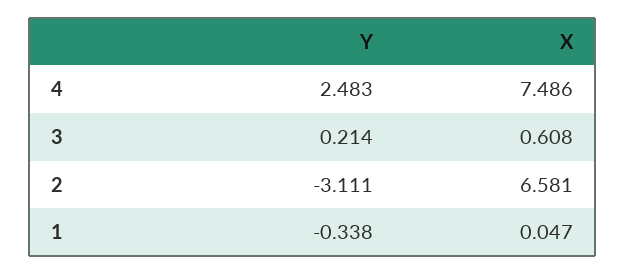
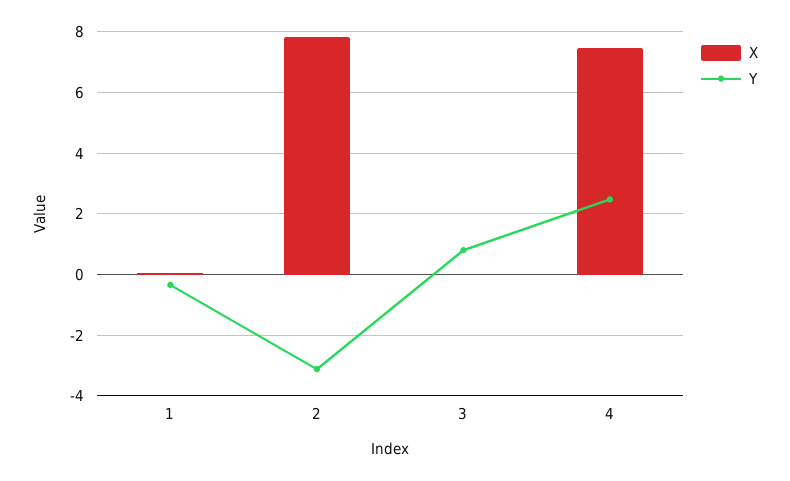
Y, 3: 0.214 -> 0.8
X, 3: 0.608 -> 0
X, 2: 6.581 -> 7.8

